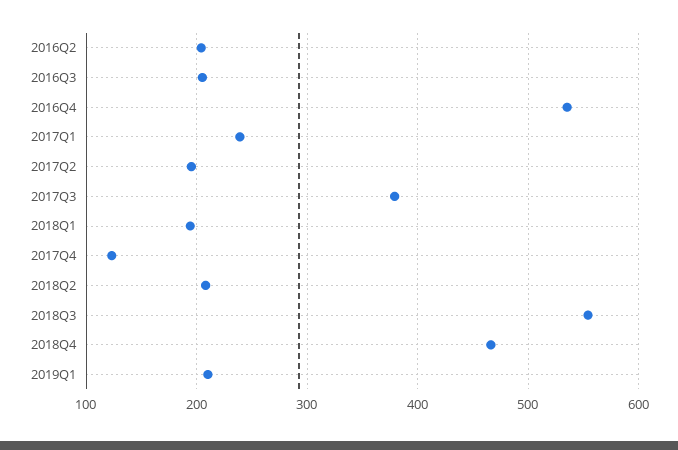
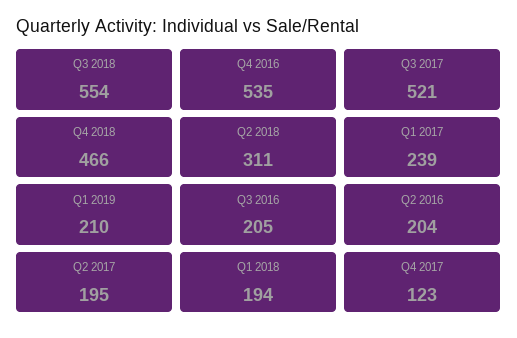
2017Q3: 380 -> 521
2018Q2: 210 -> 311

